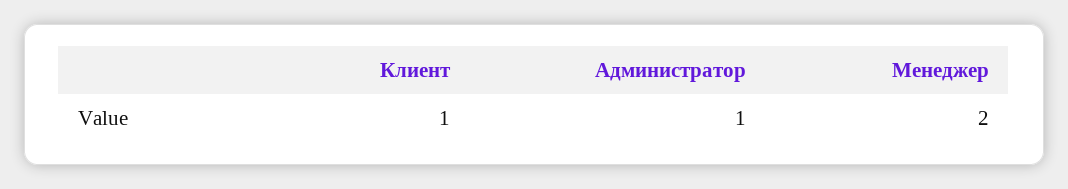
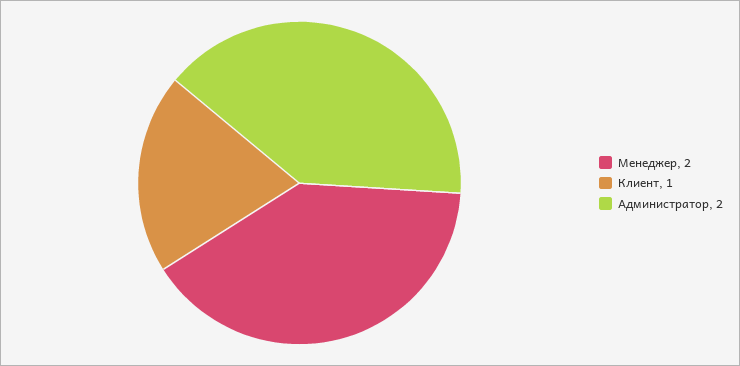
Администратор: 1 -> 2

